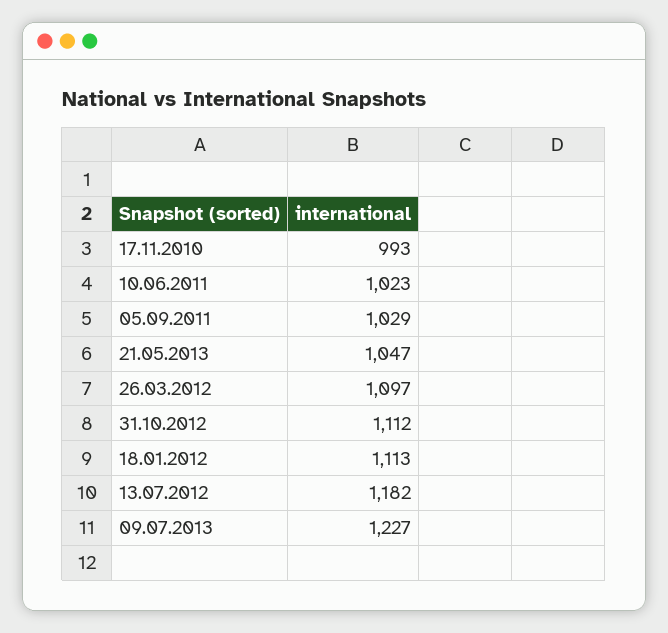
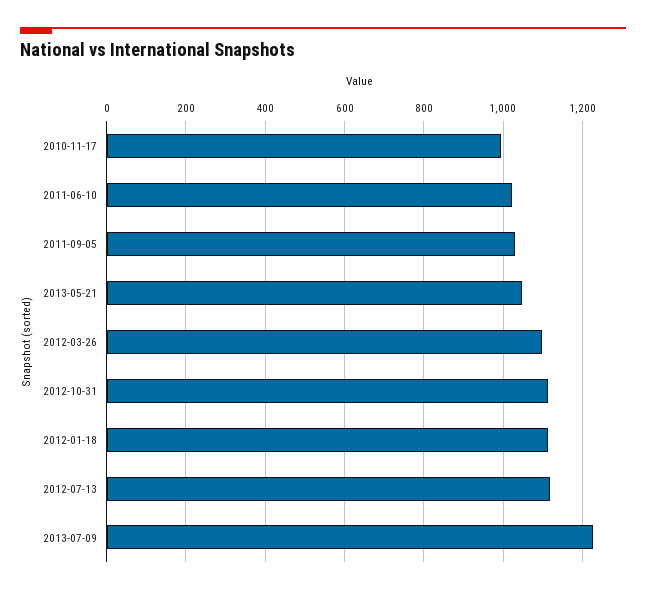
13.07.2012: 1182 -> 1120

